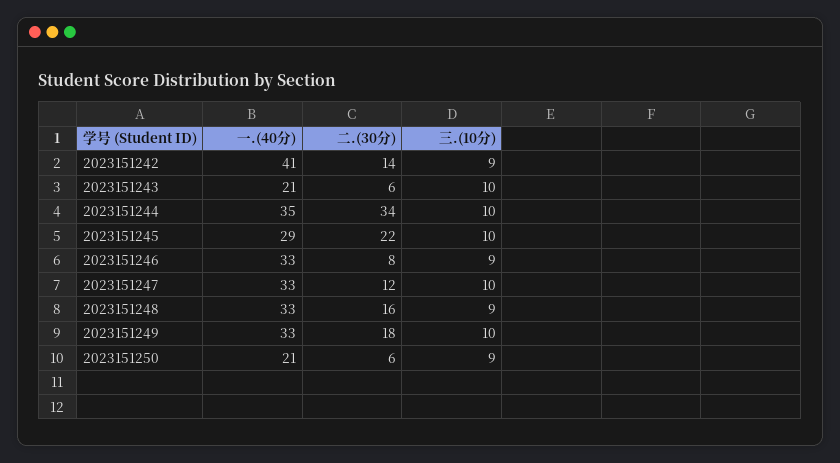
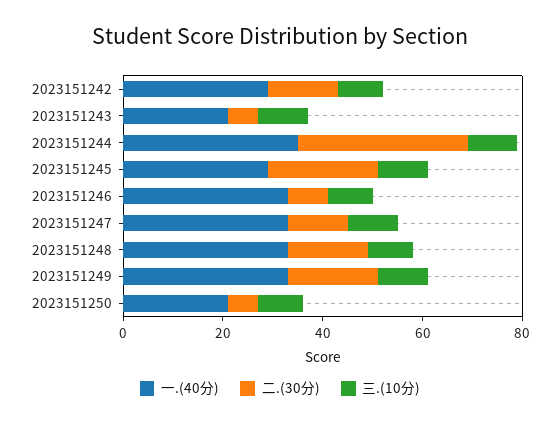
一.(40分), 2023151242: 41 -> 30

